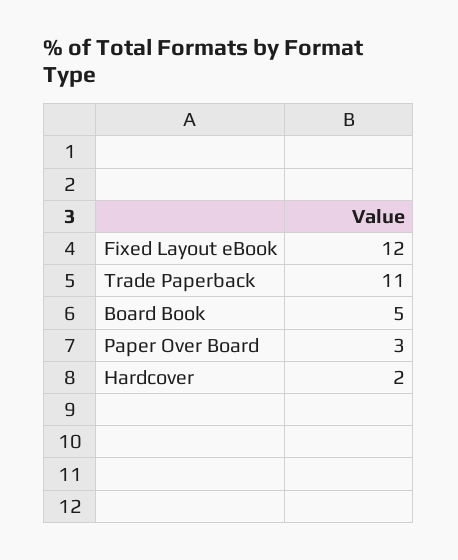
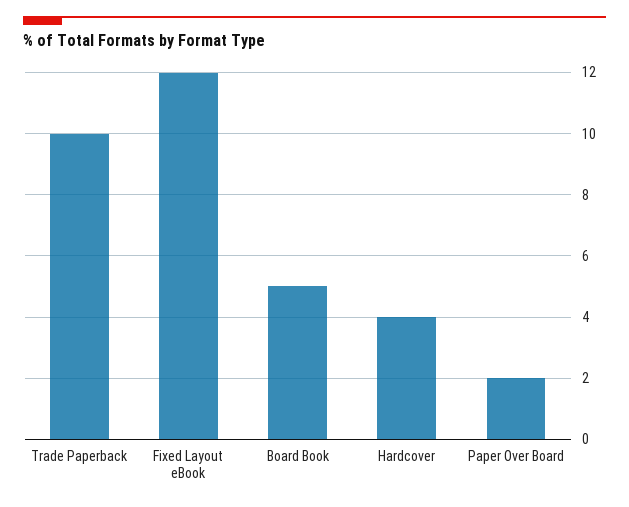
Trade Paperback: 11 -> 10
Paper Over Board: 3 -> 2
Hardcover: 2 -> 4

